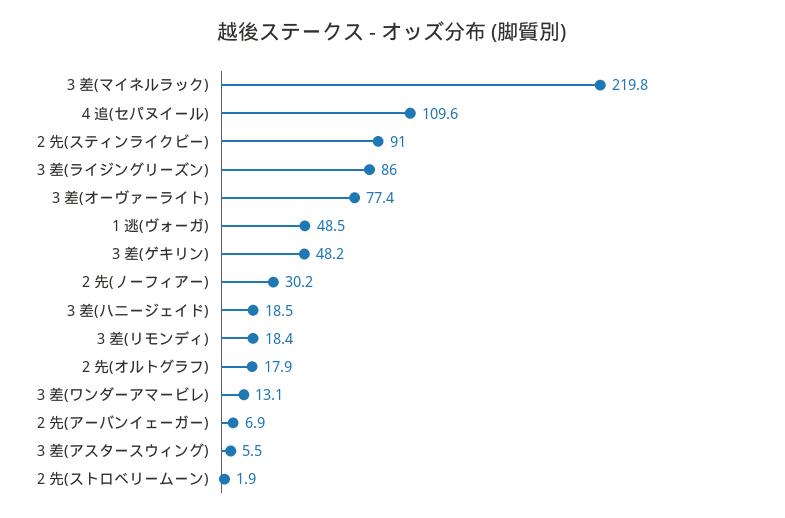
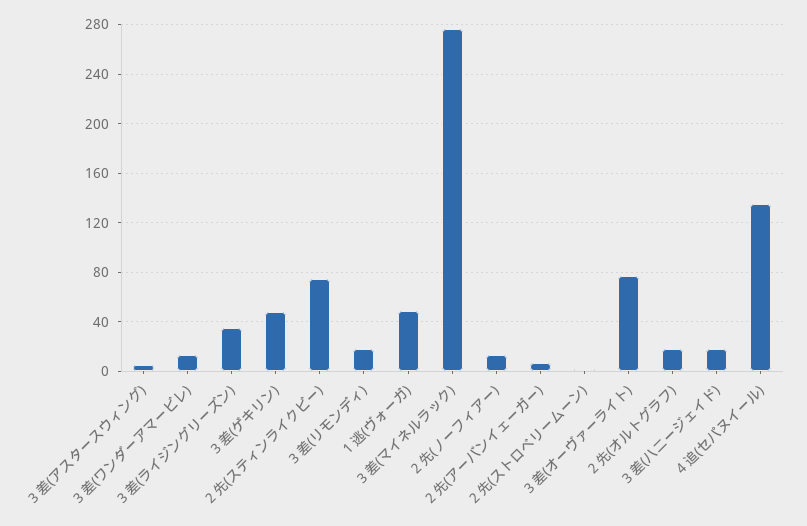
3 差(マイネルラック): 219.8 -> 275
4 追(セパヌイール): 109.6 -> 135
2 先(スティンライクビー): 91 -> 75
3 差(ライジングリーズン): 86 -> 35
2 先(ノーフィアー): 30.2 -> 15

